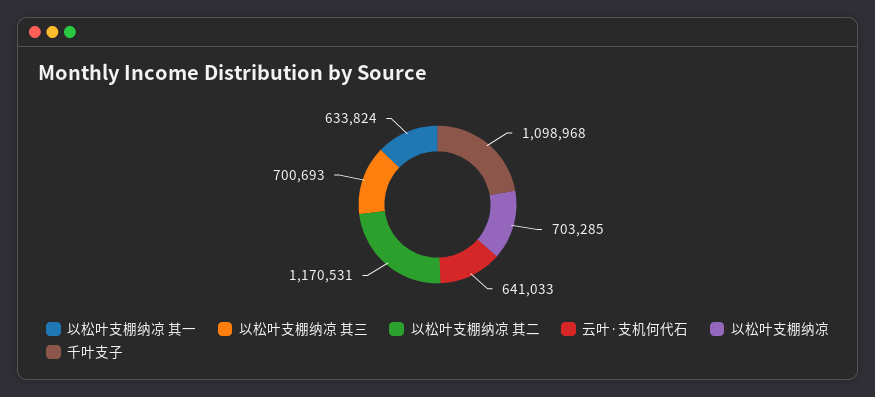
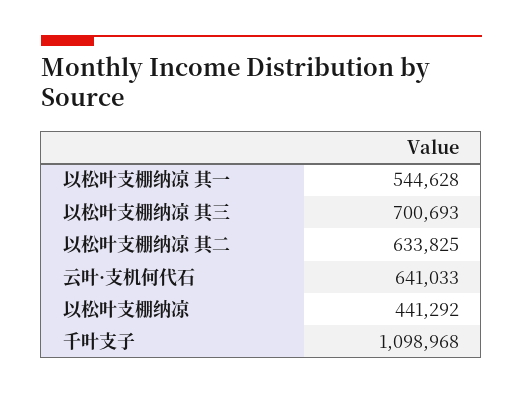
以松叶支棚纳凉 其一: 633824 -> 544628
以松叶支棚纳凉 其二: 1170531 -> 633825
以松叶支棚纳凉: 703285 -> 441292

